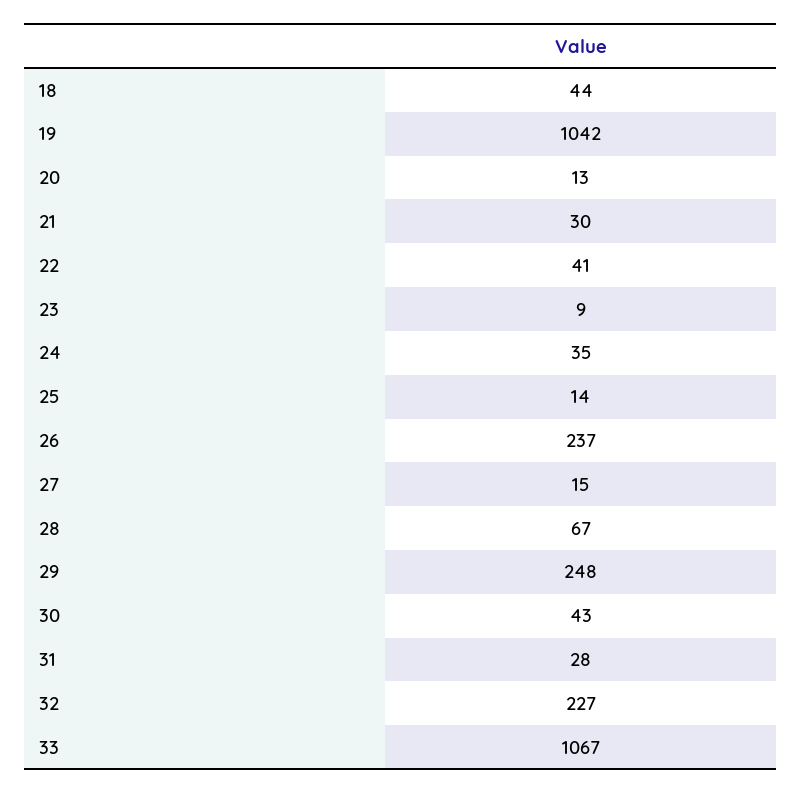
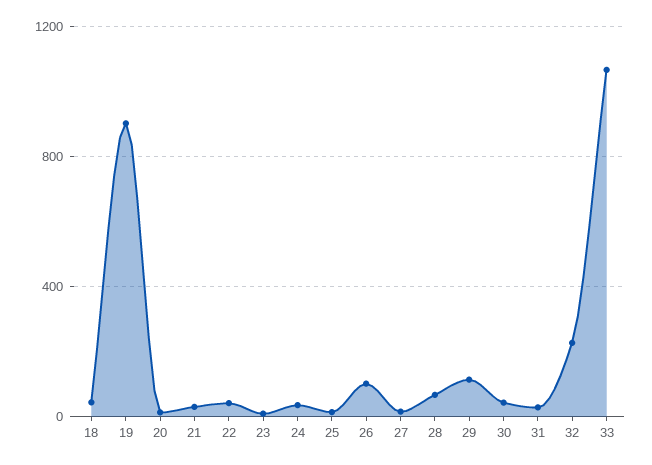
19: 1042 -> 900
26: 237 -> 100
29: 248 -> 100

